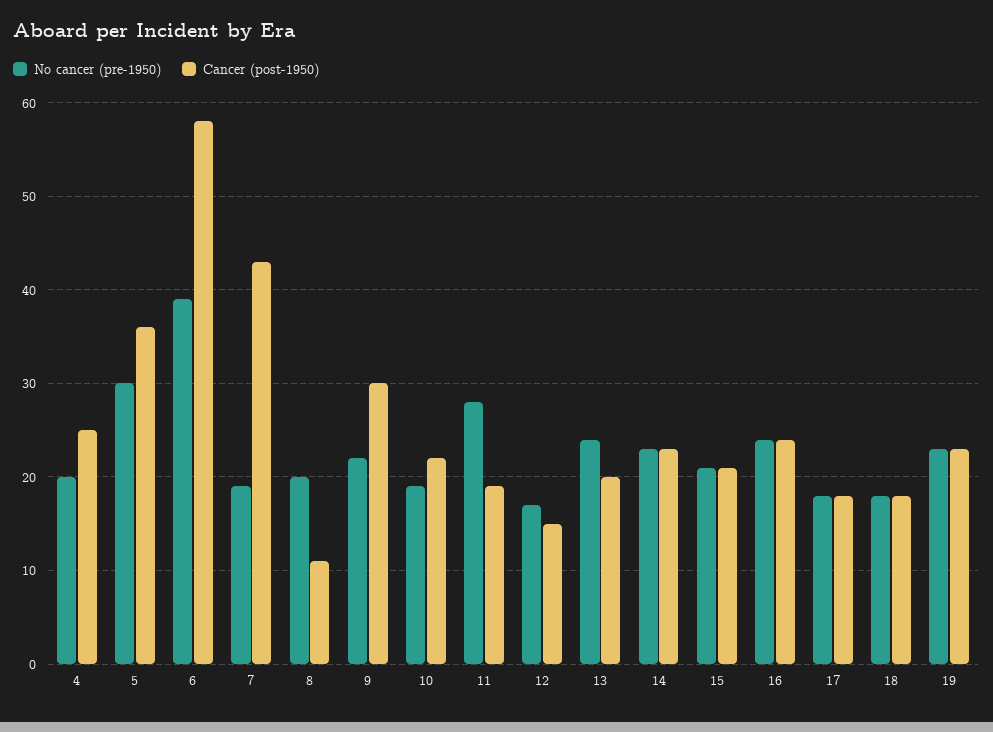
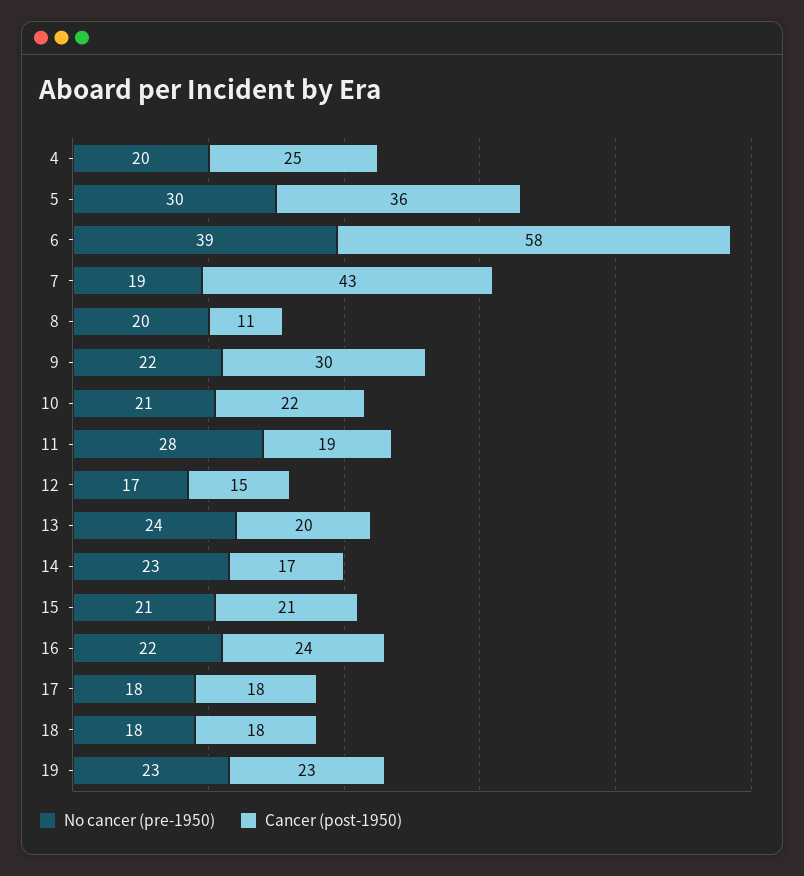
No cancer (pre-1950), 10: 19 -> 21
Cancer (post-1950), 14: 23 -> 17
No cancer (pre-1950), 16: 24 -> 22

